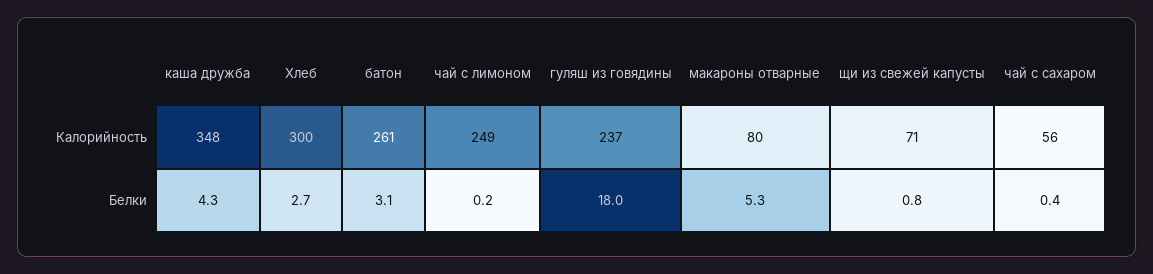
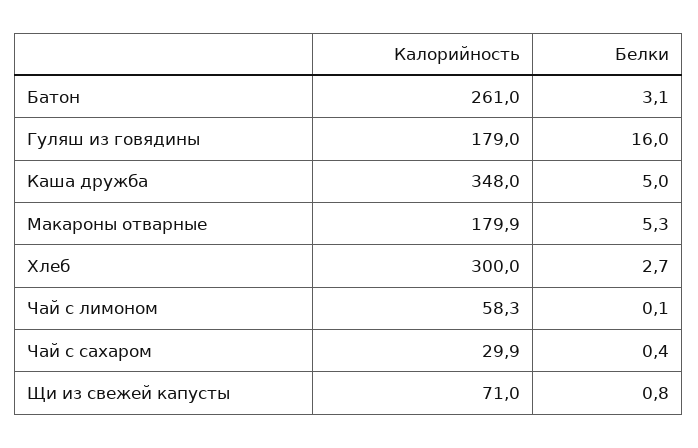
чай с лимоном, Калорийность: 249 -> 58.3
гуляш из говядины, Калорийность: 237 -> 179
макароны отварные, Калорийность: 80 -> 179.9
чай с сахаром, Калорийность: 56 -> 29.9
каша дружба, Белки: 4.3 -> 5
чай с лимоном, Белки: 0.2 -> 0.1
гуляш из говядины, Белки: 18 -> 16

